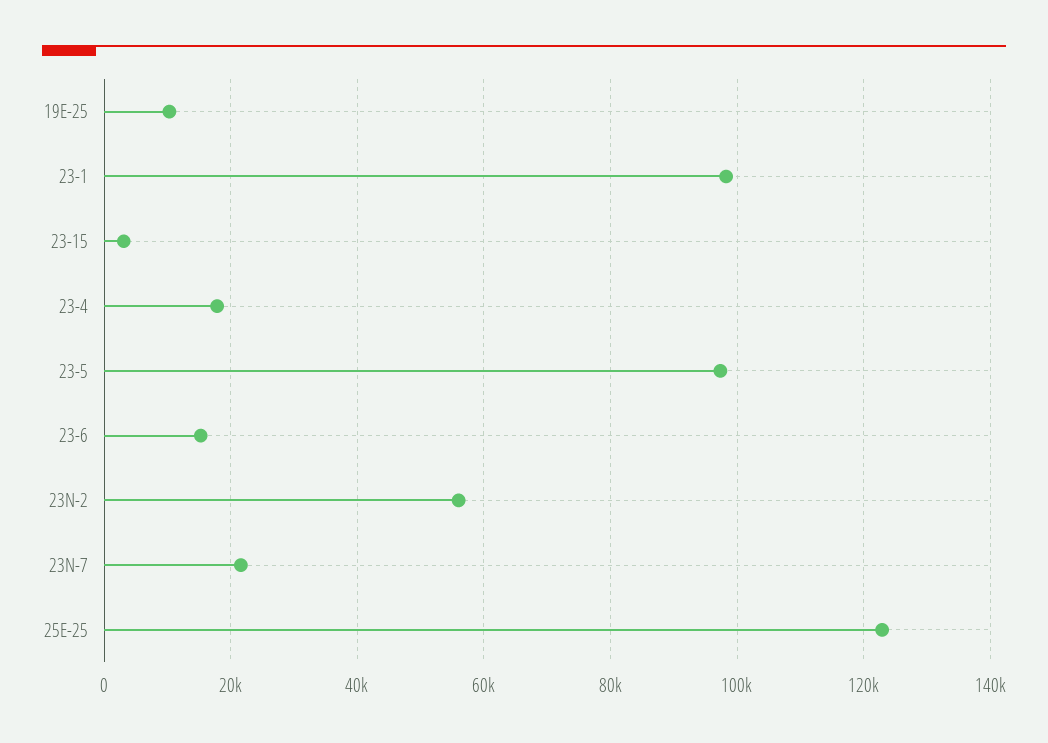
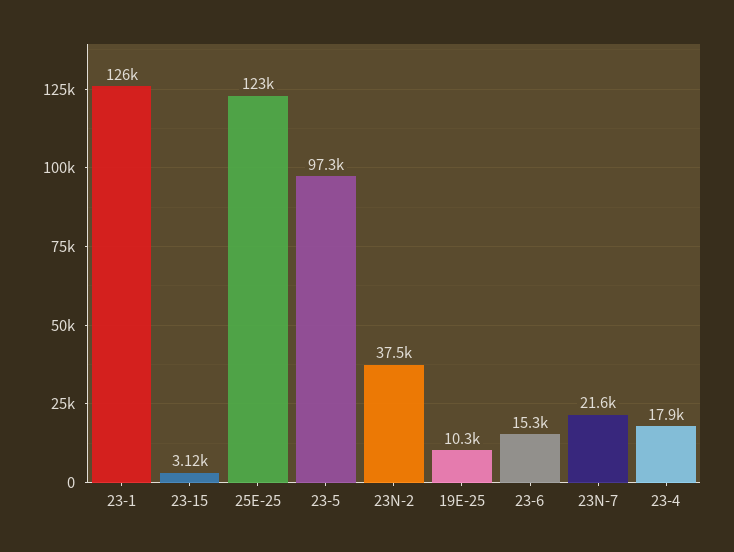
23-1: 98000 -> 126000
23N-2: 56000 -> 37500

